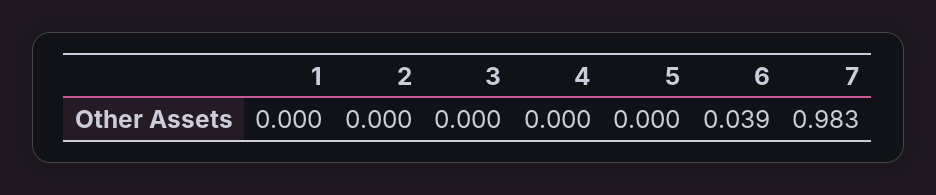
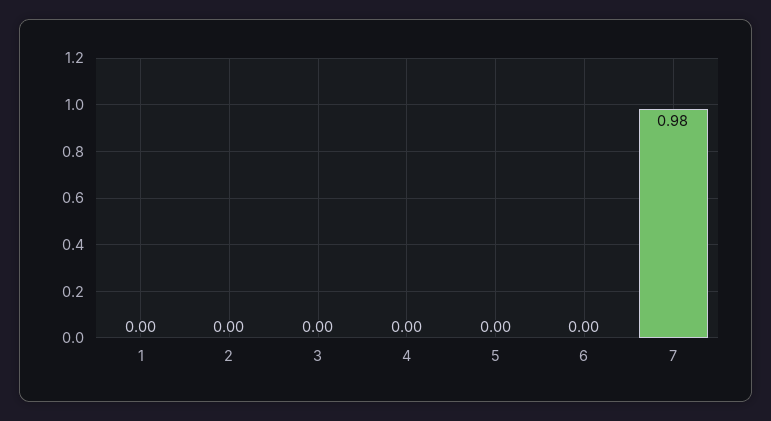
6: 0.039 -> 0

